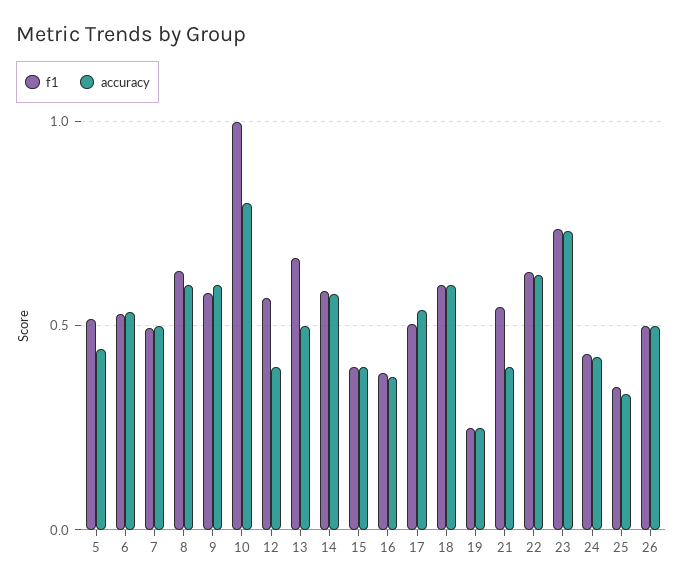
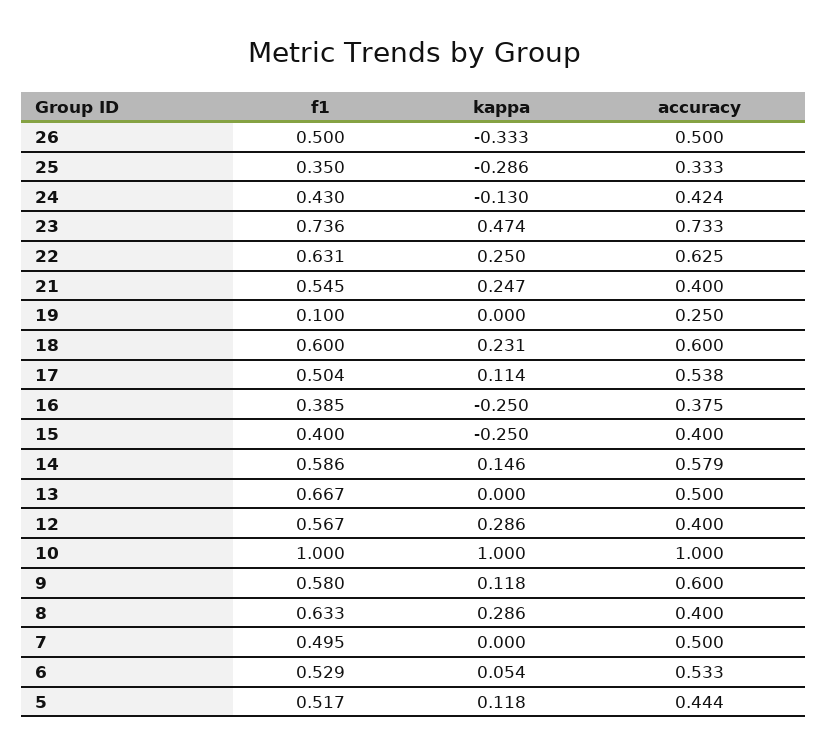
accuracy, 8: 0.6 -> 0.4
accuracy, 10: 0.8 -> 1
f1, 19: 0.25 -> 0.1
kappa, 26: none -> -0.333
kappa, 25: none -> -0.286
kappa, 24: none -> -0.13
kappa, 23: none -> 0.474
kappa, 22: none -> 0.25
kappa, 21: none -> 0.247
kappa, 19: none -> 0
kappa, 18: none -> 0.231
kappa, 17: none -> 0.114
kappa, 16: none -> -0.25
kappa, 15: none -> -0.25
kappa, 14: none -> 0.146
kappa, 13: none -> 0
kappa, 12: none -> 0.286
kappa, 10: none -> 1
kappa, 9: none -> 0.118
kappa, 8: none -> 0.286
kappa, 7: none -> 0
kappa, 6: none -> 0.054
kappa, 5: none -> 0.118

